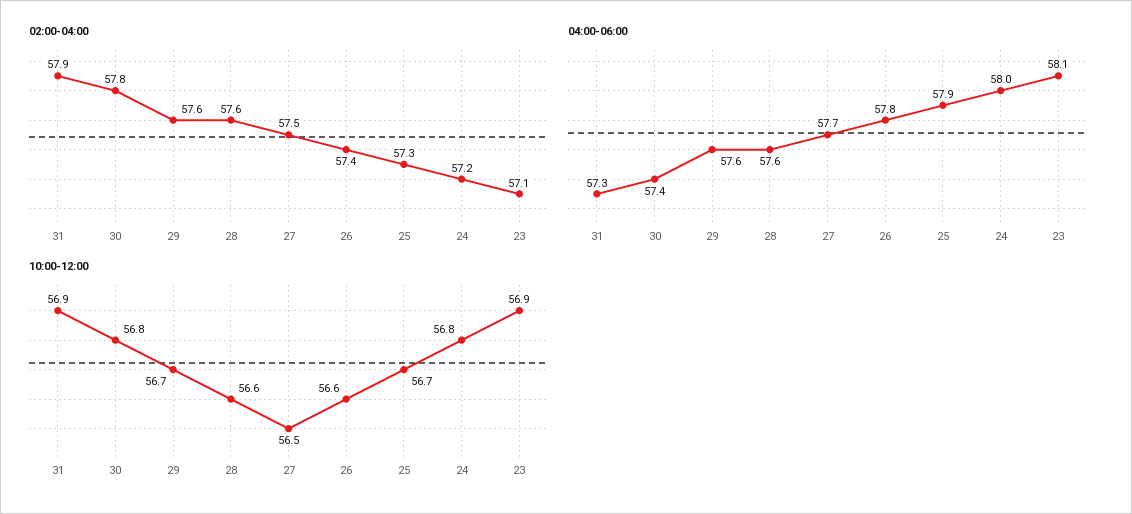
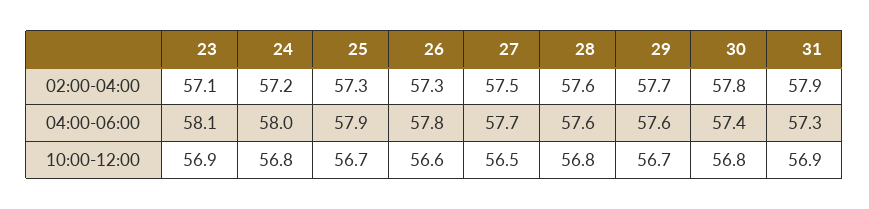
02:00-04:00, 29: 57.6 -> 57.7
02:00-04:00, 26: 57.4 -> 57.3
10:00-12:00, 28: 56.6 -> 56.8

